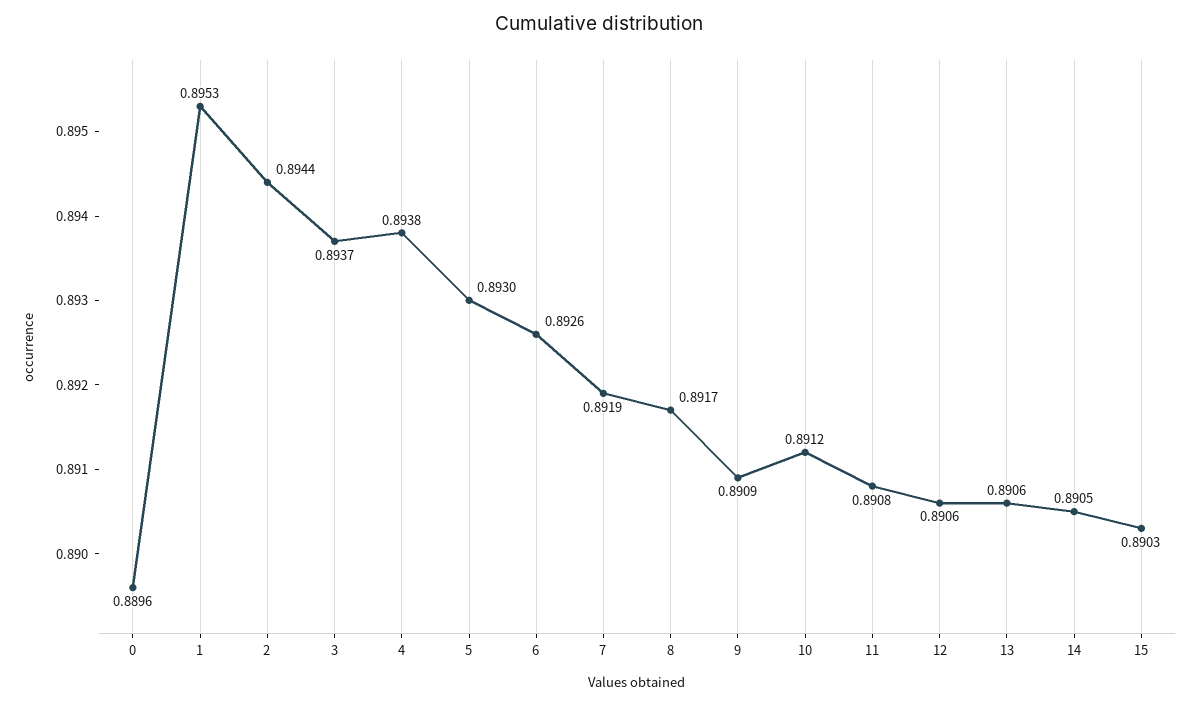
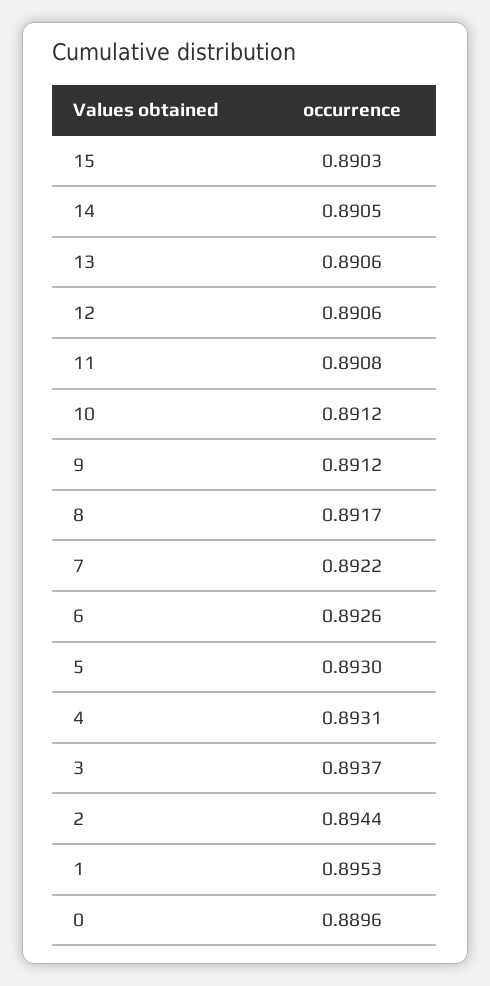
4: 0.8938 -> 0.8931
7: 0.8919 -> 0.8922
9: 0.8909 -> 0.8912

